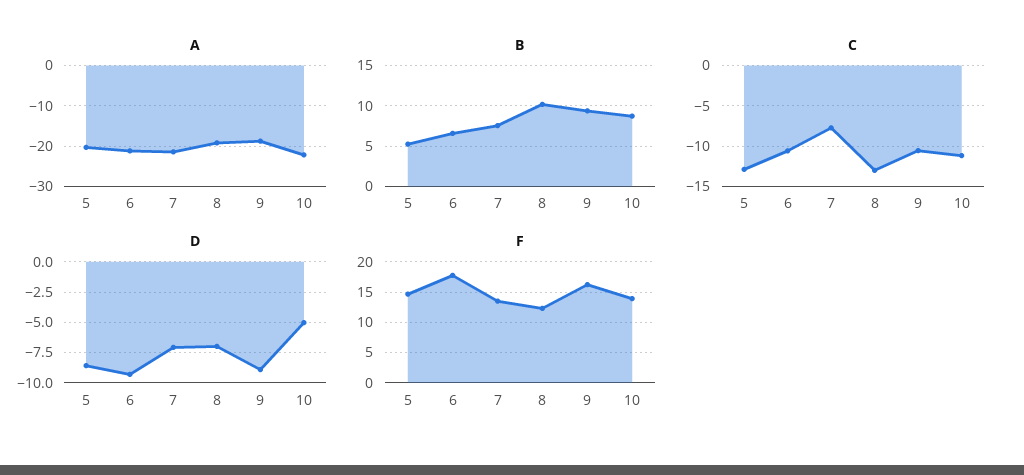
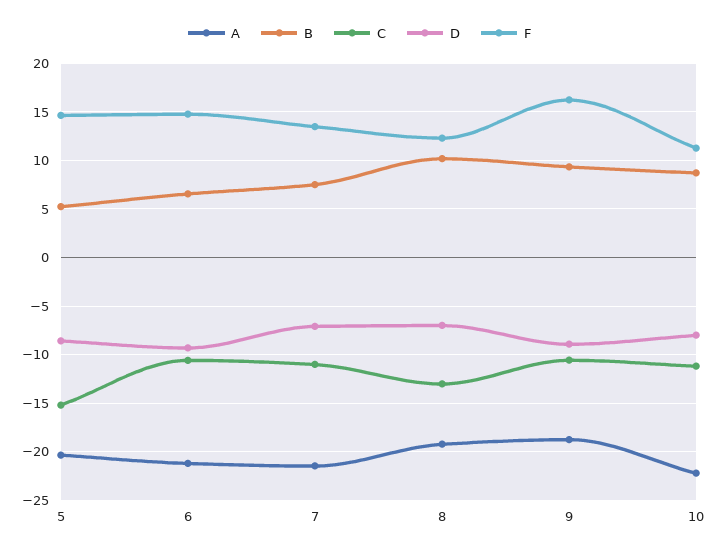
C, 5: -13 -> -15
C, 7: -8 -> -11
D, 10: -5 -> -8
F, 6: 18 -> 15
F, 10: 14 -> 11

